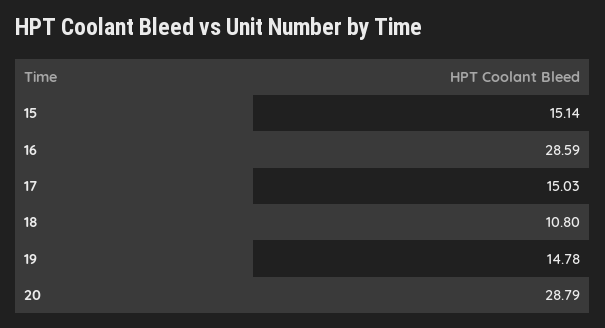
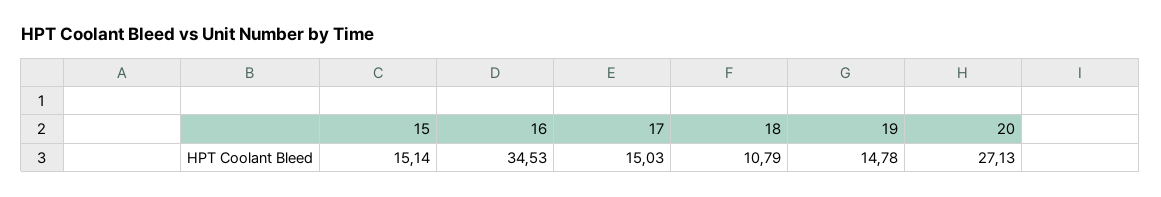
16: 28.59 -> 34.53
18: 10.8 -> 10.79
20: 28.79 -> 27.13

